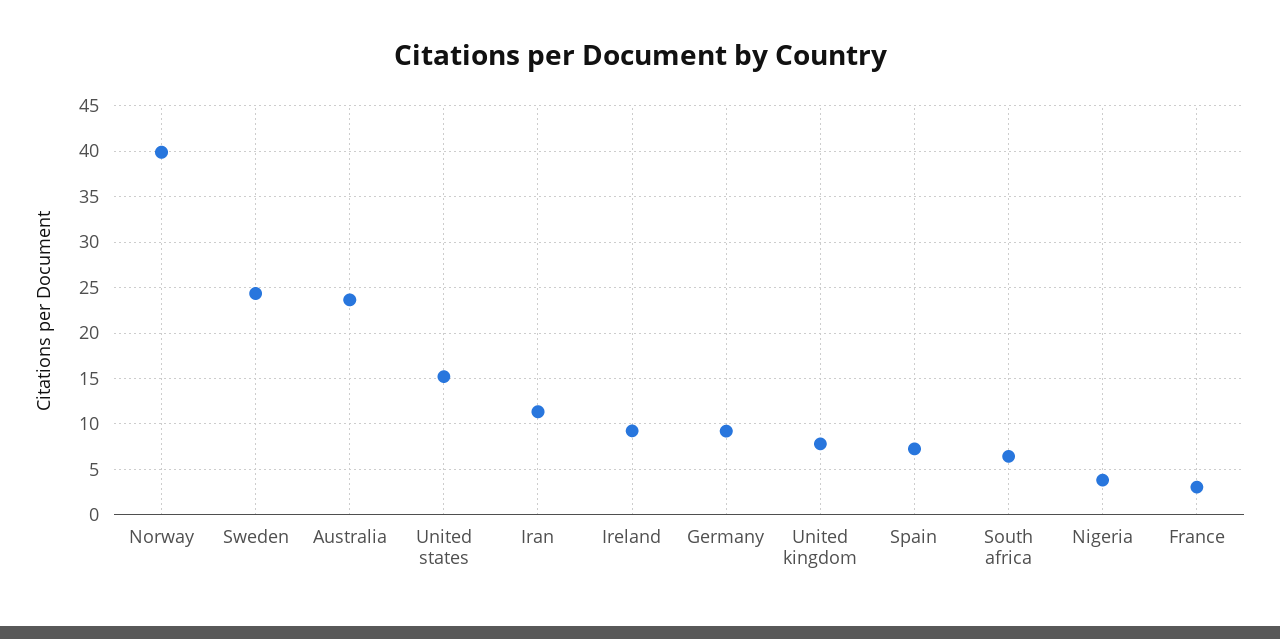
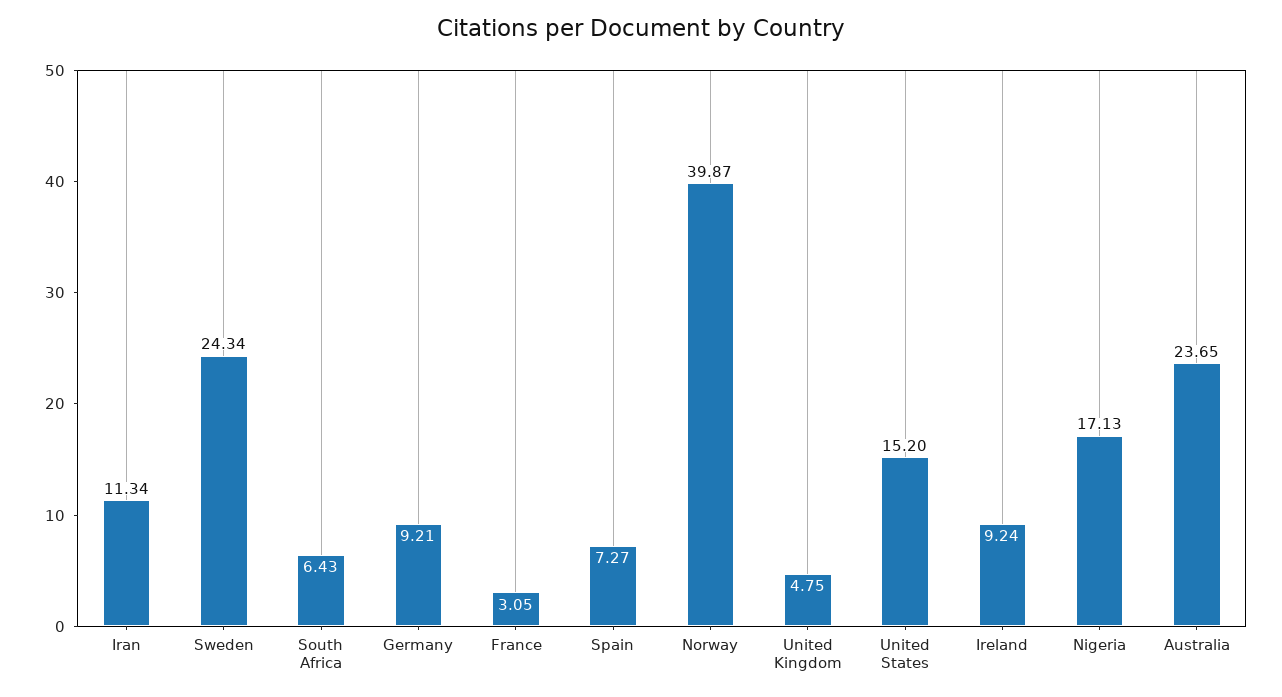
United kingdom: 8 -> 4.75
Nigeria: 4 -> 17.13

